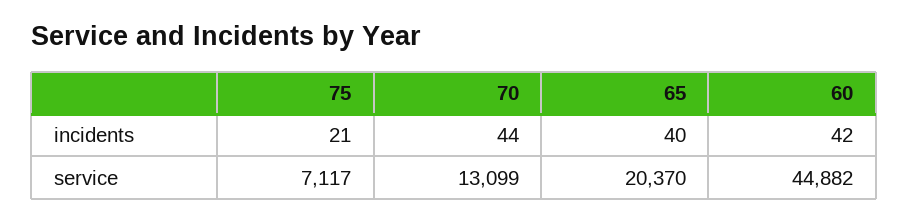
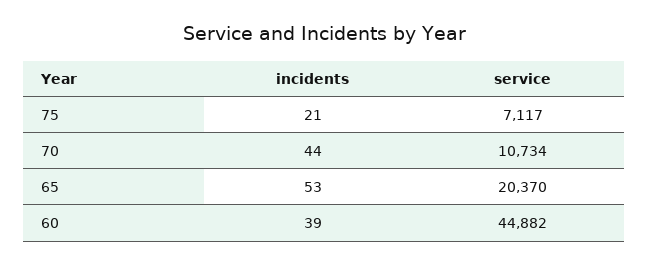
65, incidents: 40 -> 53
60, incidents: 42 -> 39
70, service: 13099 -> 10734

